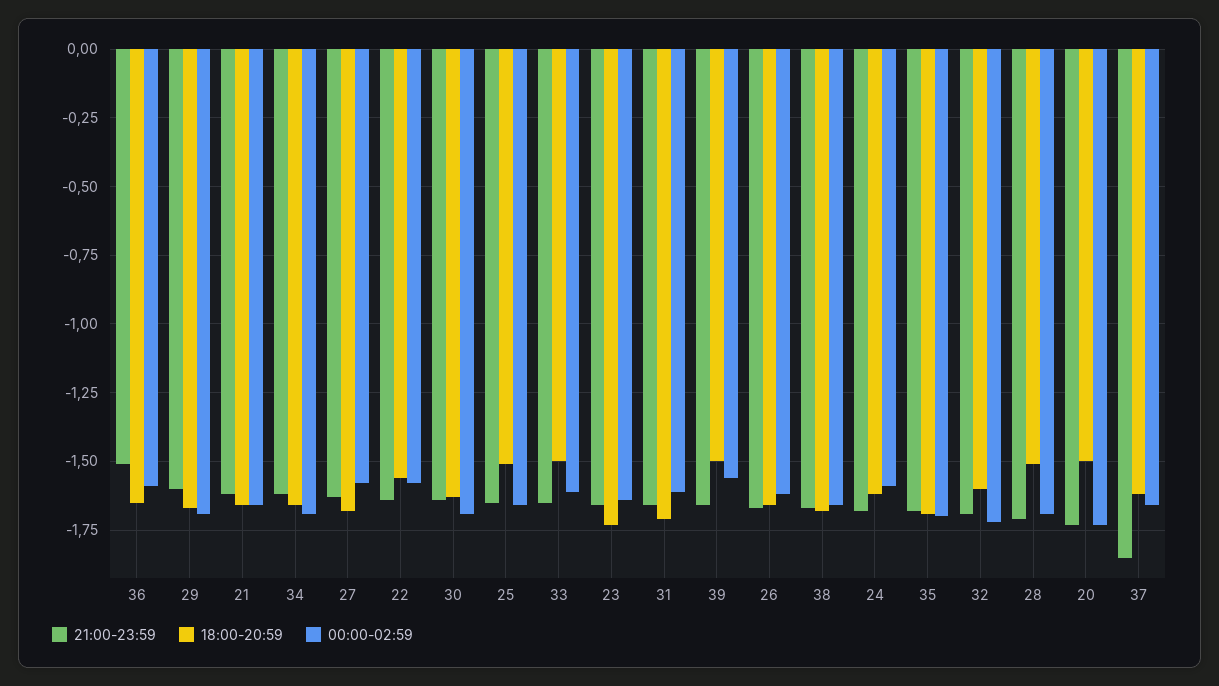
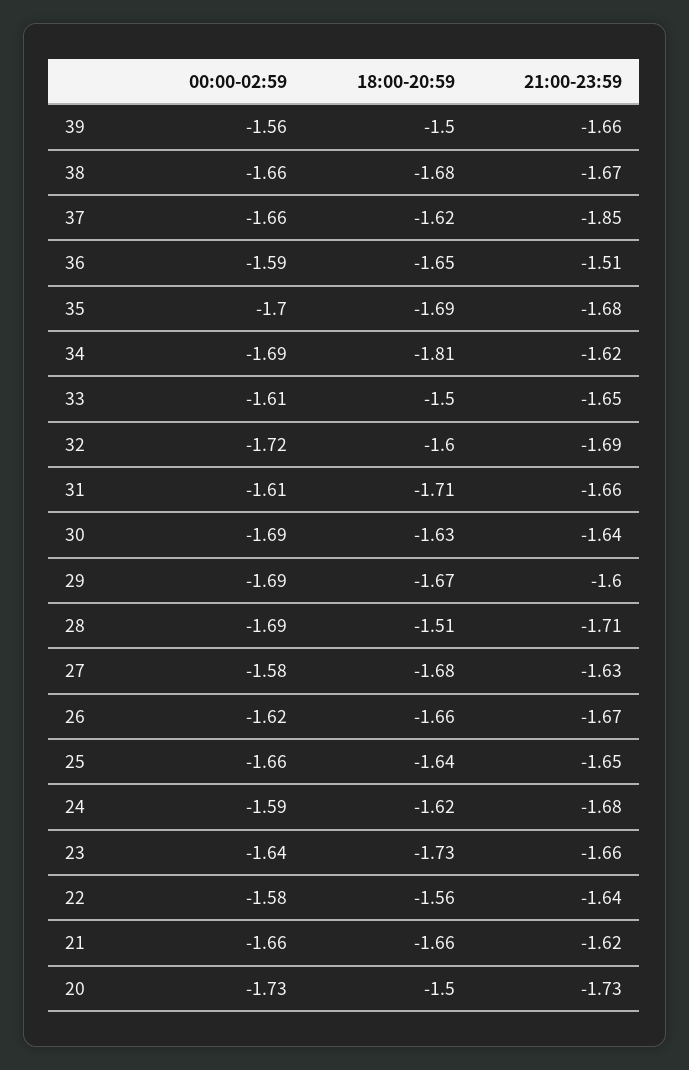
18:00-20:59, 34: -1.65 -> -1.81
18:00-20:59, 25: -1.5 -> -1.64

